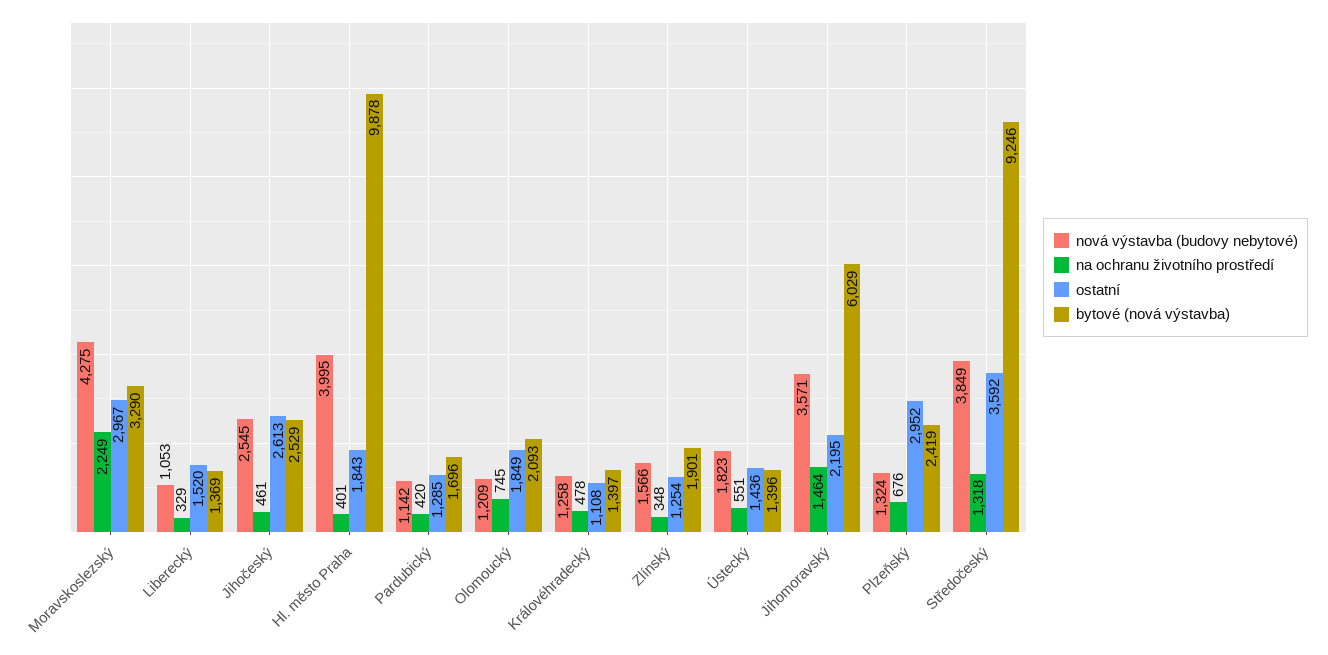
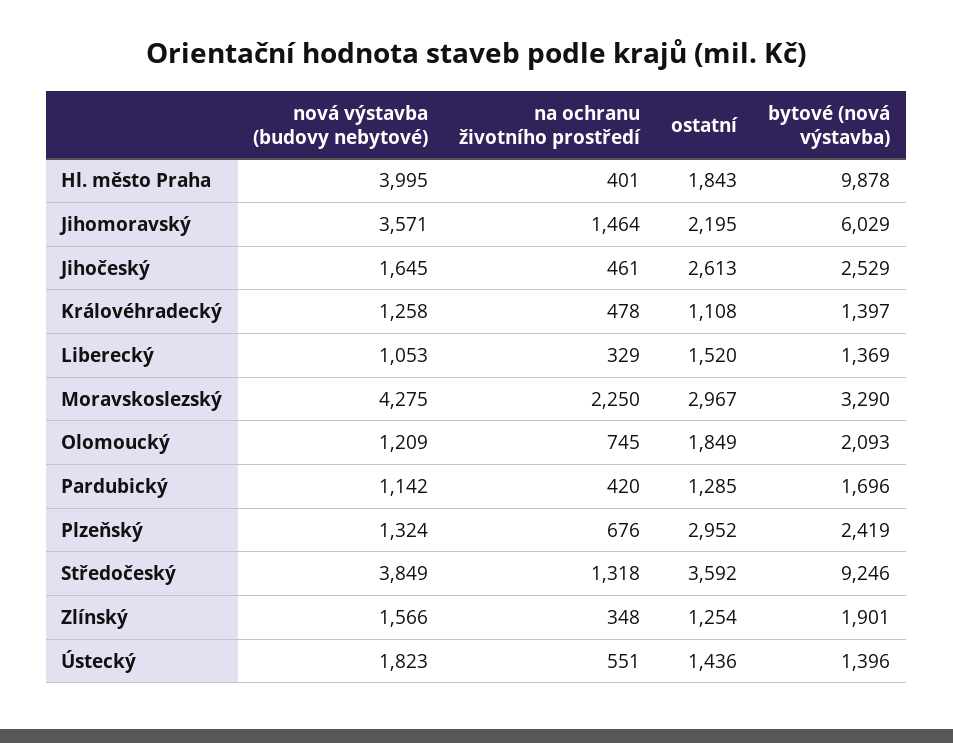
na ochranu životního prostředí, Moravskoslezský: 2249 -> 2250
nová výstavba (budovy nebytové), Jihočeský: 2545 -> 1645

